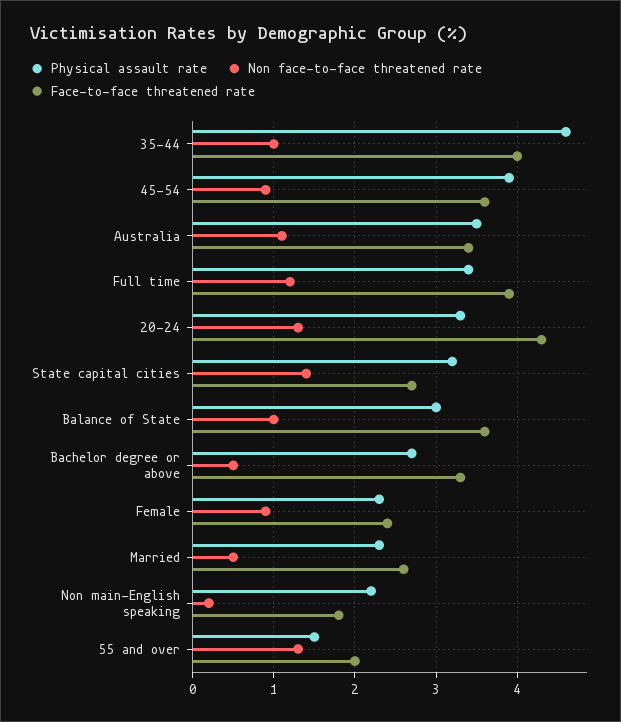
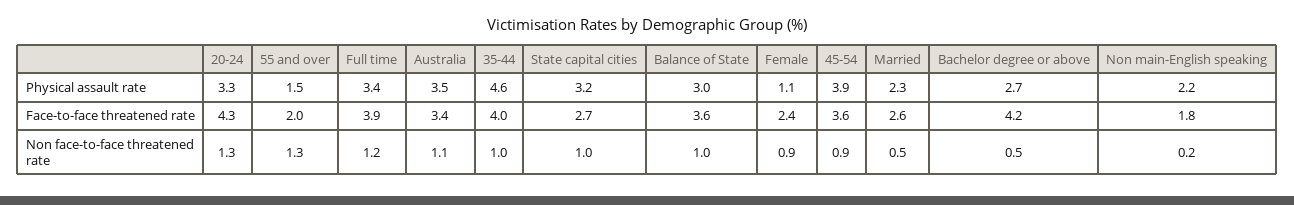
Non face-to-face threatened rate, State capital cities: 1.4 -> 1
Face-to-face threatened rate, Bachelor degree or above: 3.3 -> 4.2
Physical assault rate, Female: 2.3 -> 1.1

